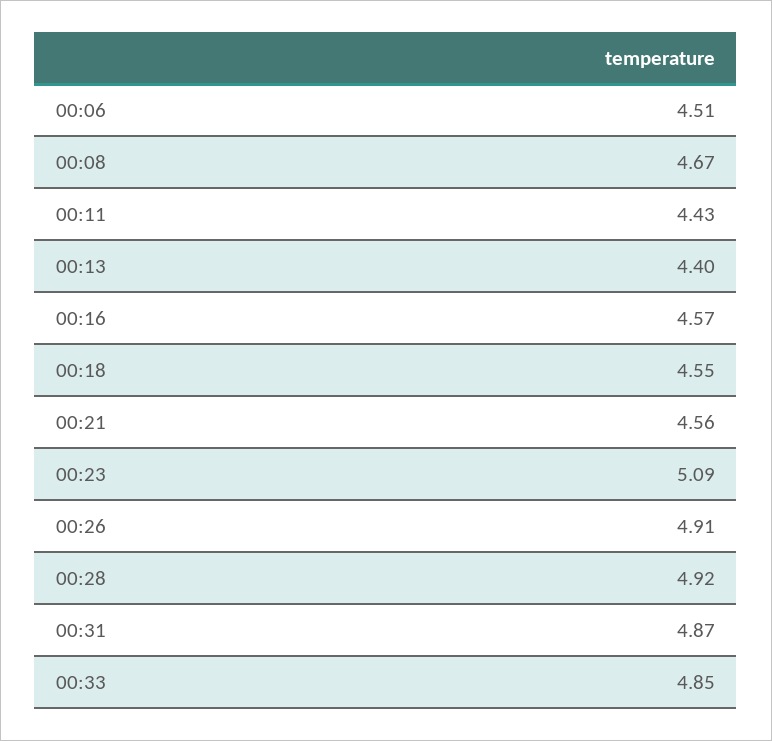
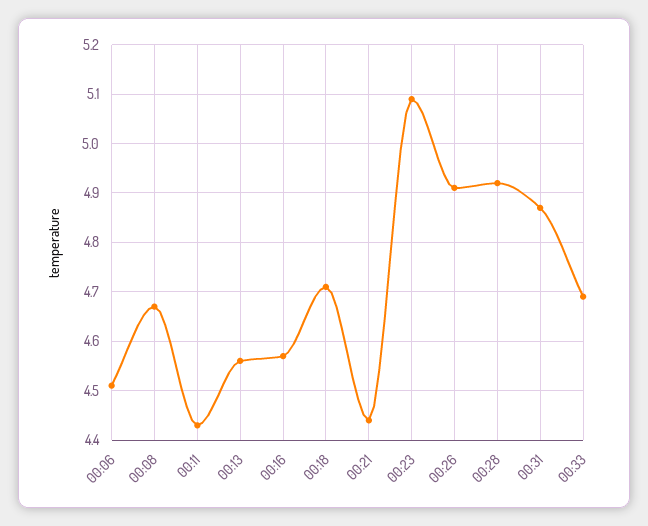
00:13: 4.4 -> 4.55
00:18: 4.55 -> 4.7
00:21: 4.56 -> 4.45
00:33: 4.85 -> 4.7

